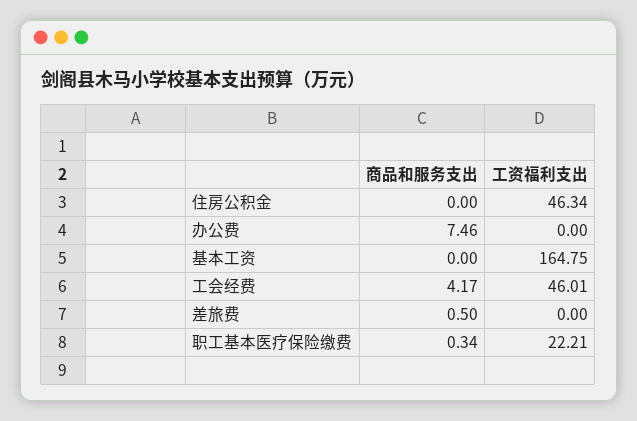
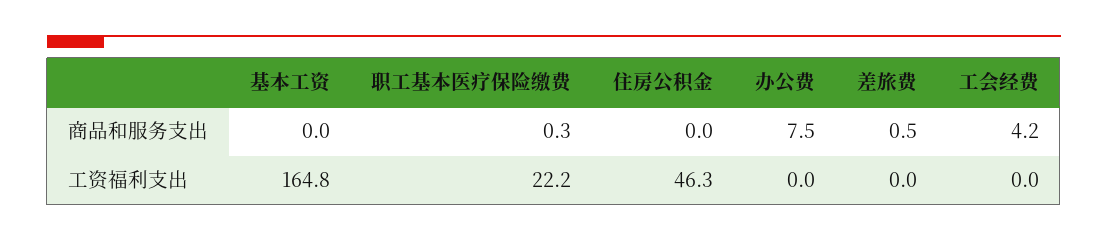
工资福利支出, 工会经费: 46.01 -> 0

